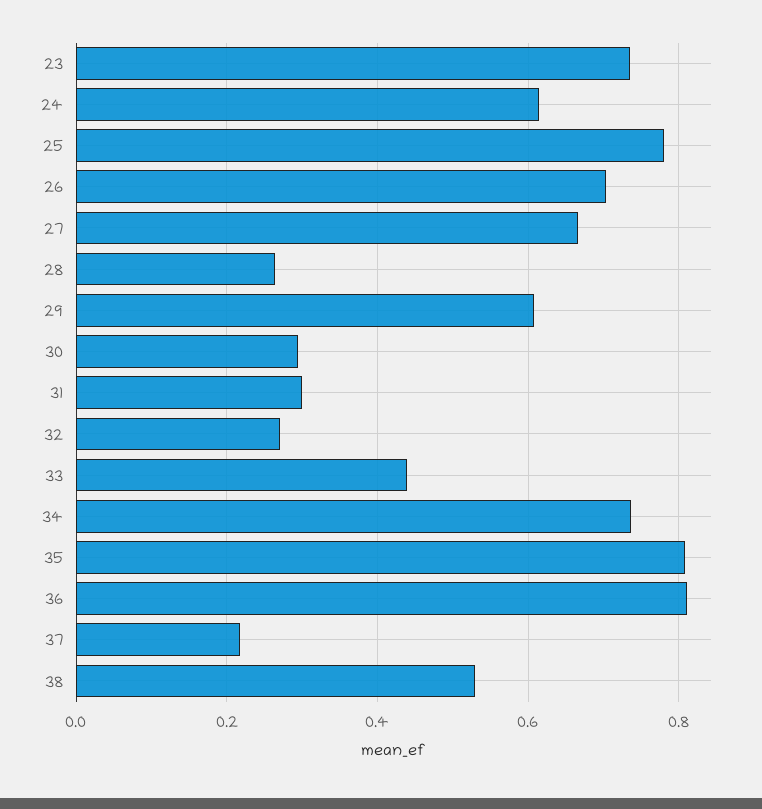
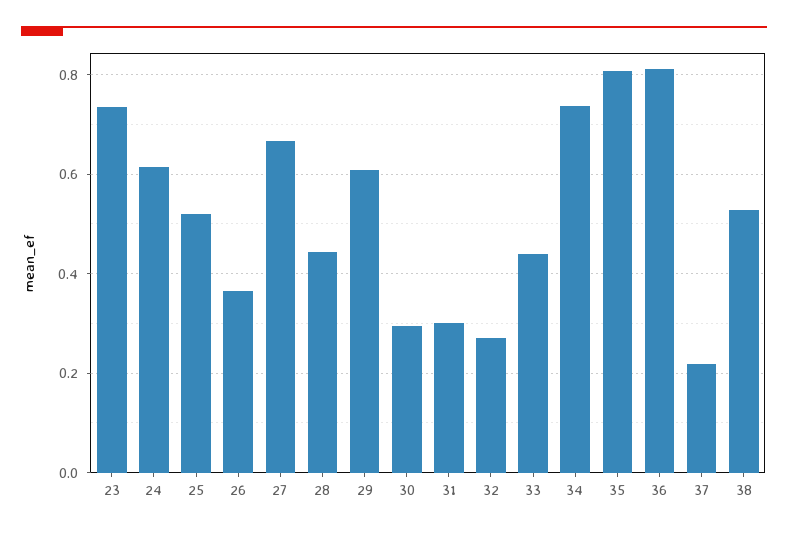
25: 0.78 -> 0.52
26: 0.7 -> 0.36
28: 0.26 -> 0.44

